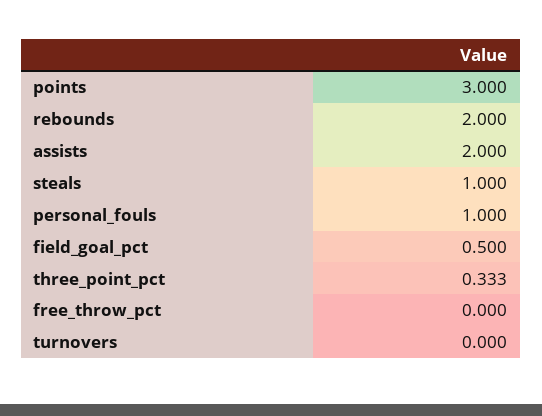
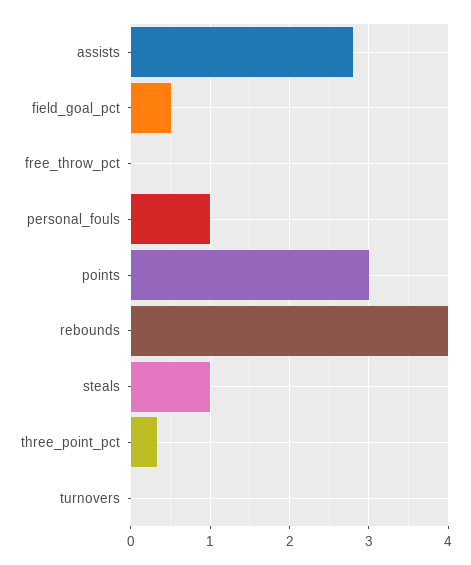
rebounds: 2 -> 4
assists: 2 -> 2.8

